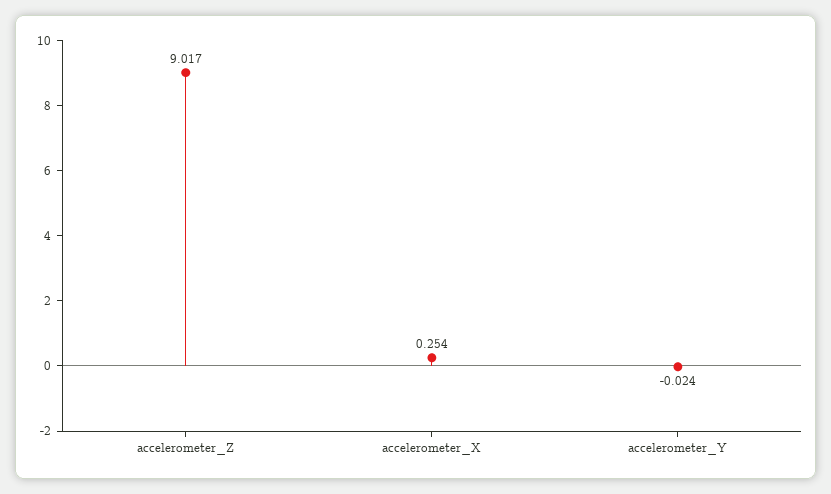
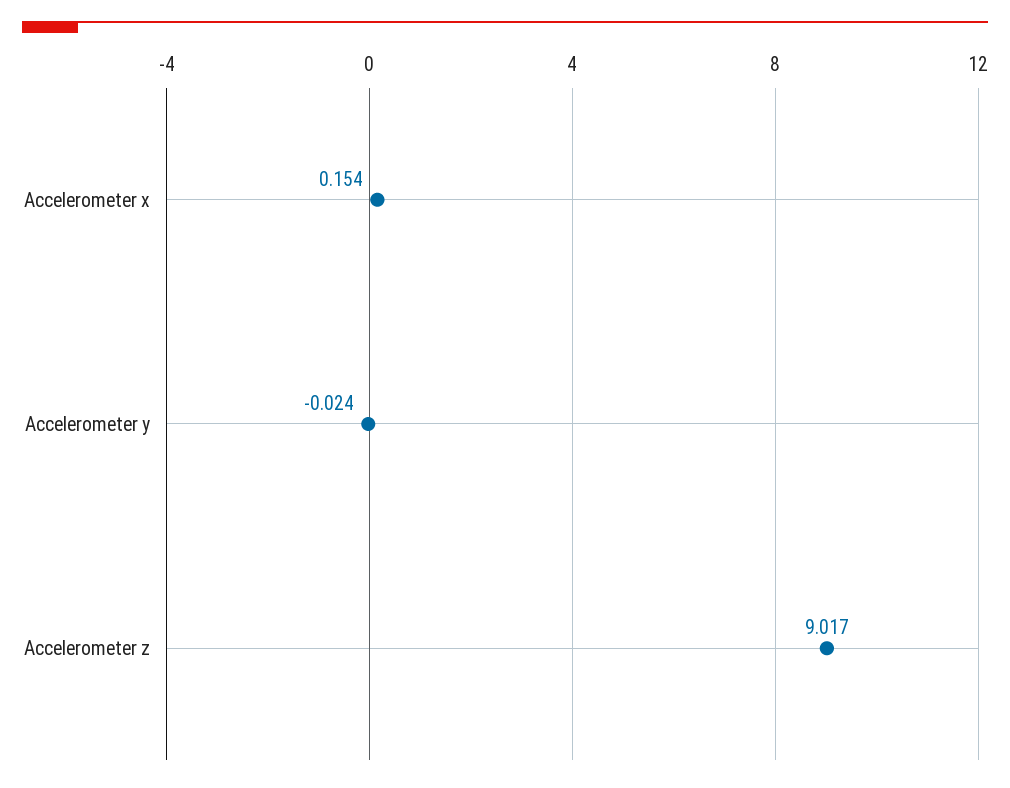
accelerometer_X: 0.254 -> 0.154

